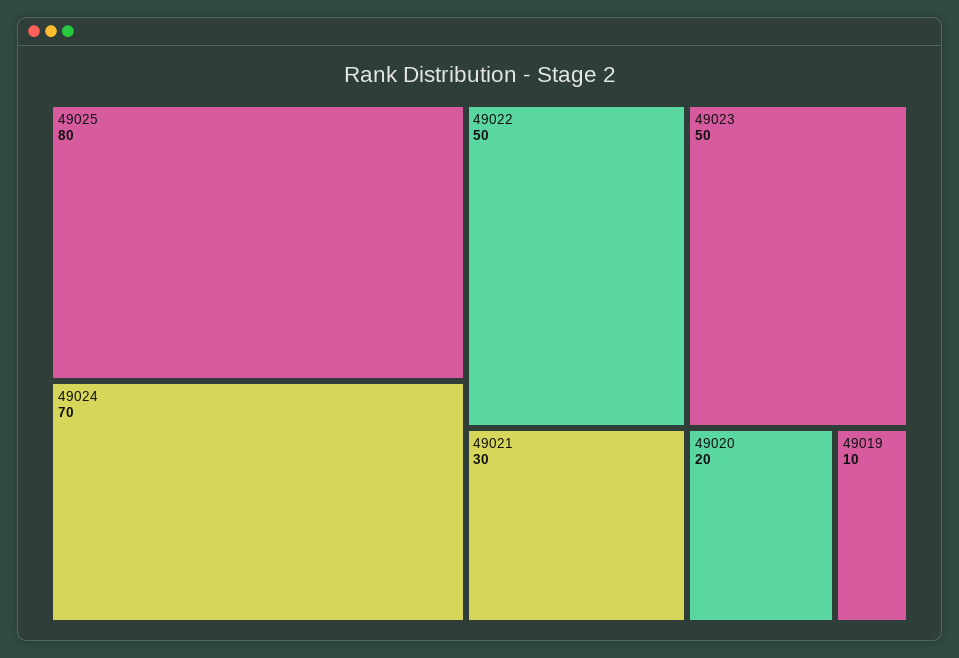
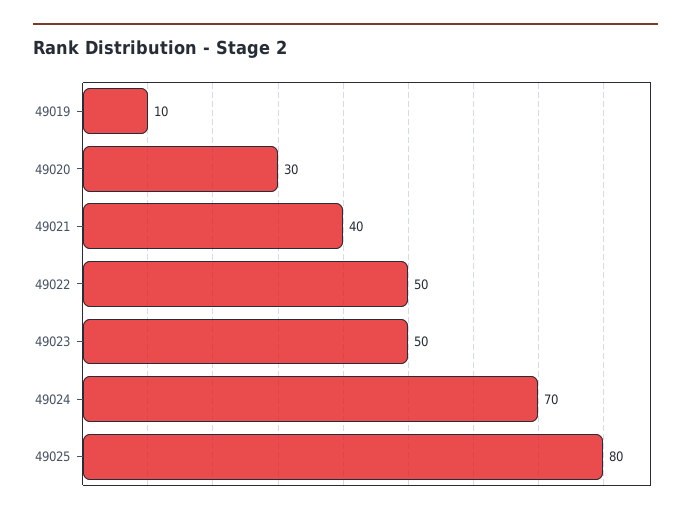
49021: 30 -> 40
49020: 20 -> 30

